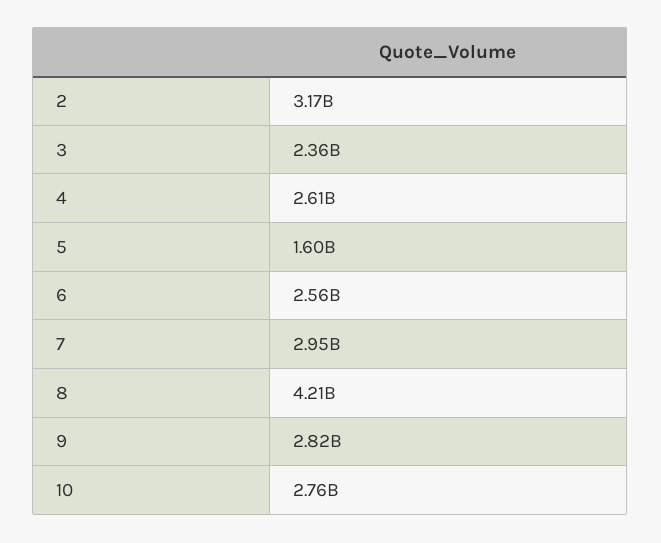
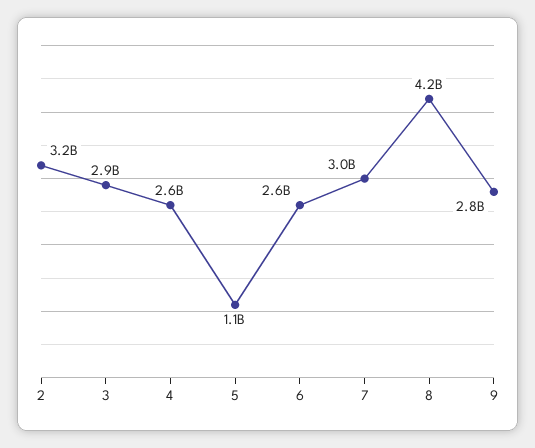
3: 2360000000 -> 2900000000
5: 1600000000 -> 1100000000
10: 2760000000 -> none

